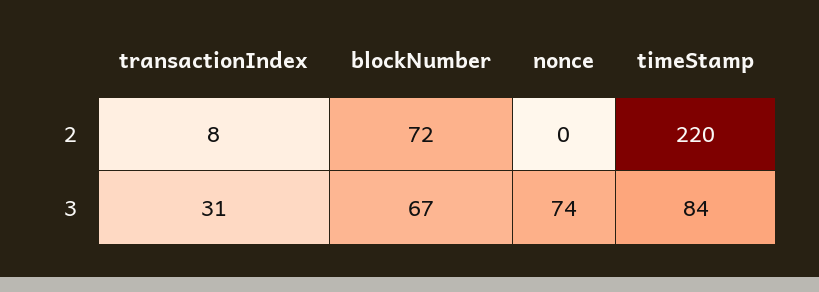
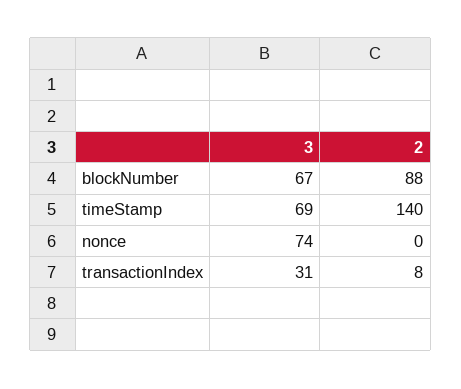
blockNumber, 2: 72 -> 88
timeStamp, 2: 220 -> 140
timeStamp, 3: 84 -> 69

